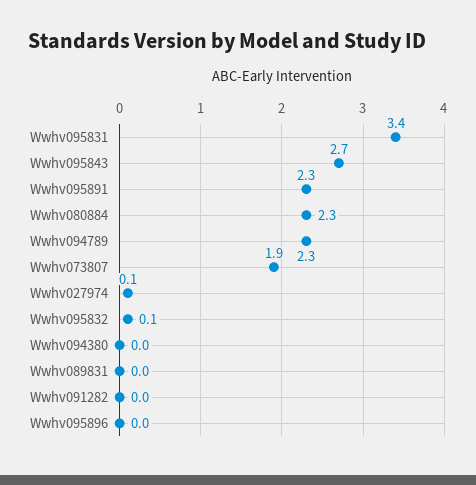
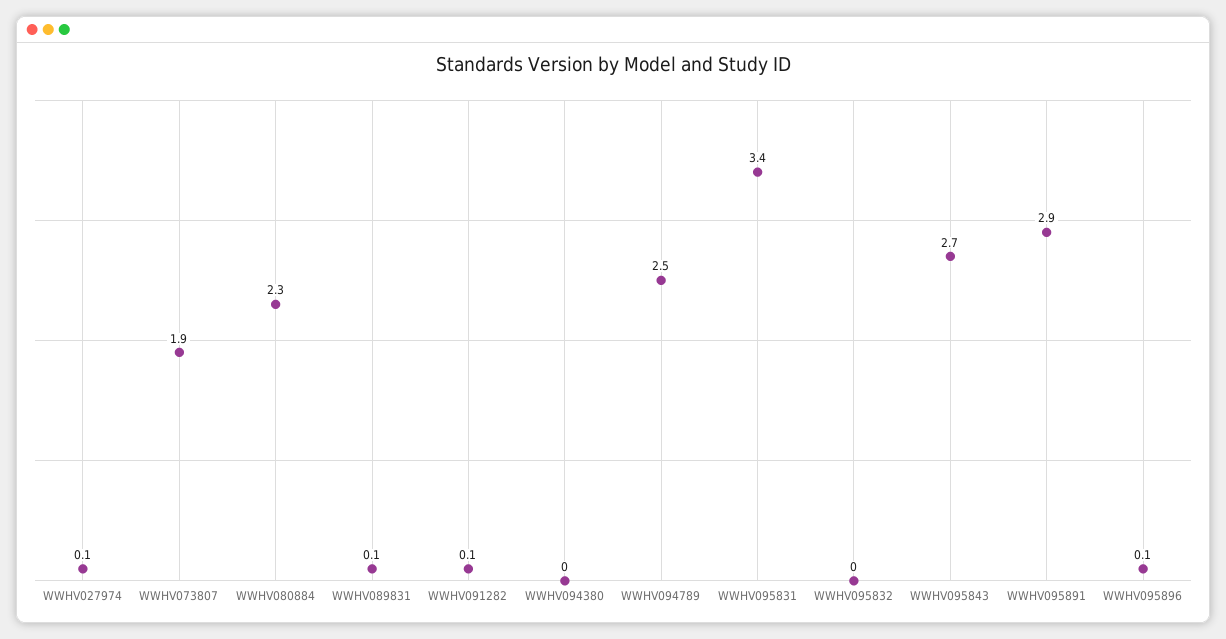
Wwhv095891: 2.3 -> 2.9
Wwhv094789: 2.3 -> 2.5
Wwhv095832: 0.1 -> 0
Wwhv089831: 0 -> 0.1
Wwhv091282: 0 -> 0.1
Wwhv095896: 0 -> 0.1

